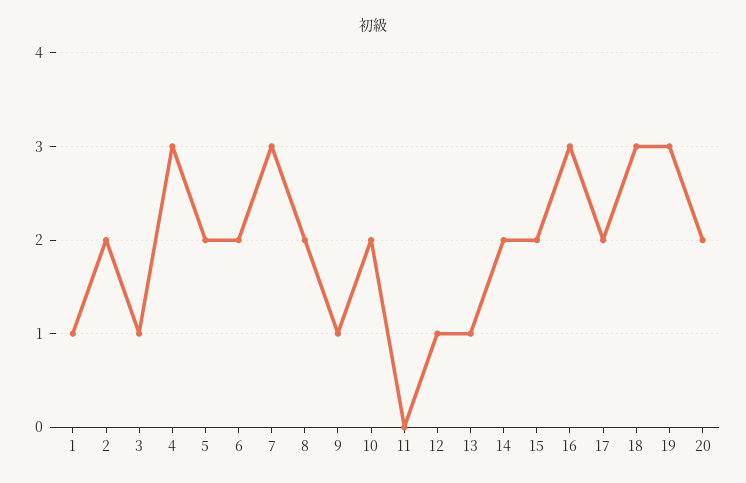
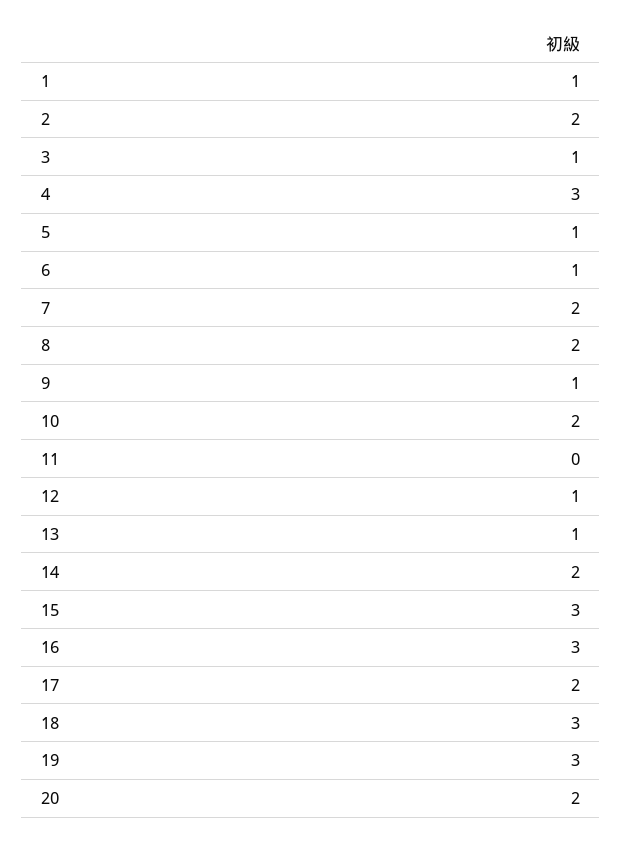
5: 2 -> 1
6: 2 -> 1
7: 3 -> 2
15: 2 -> 3

